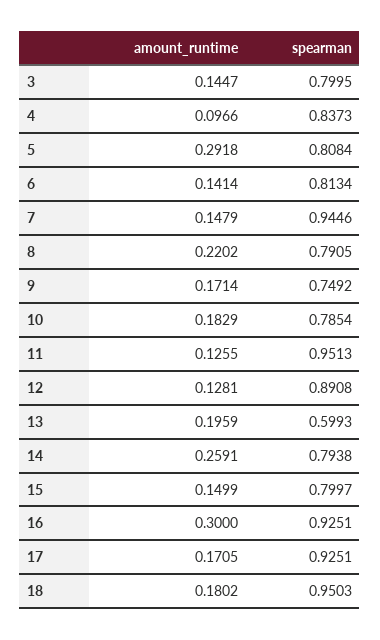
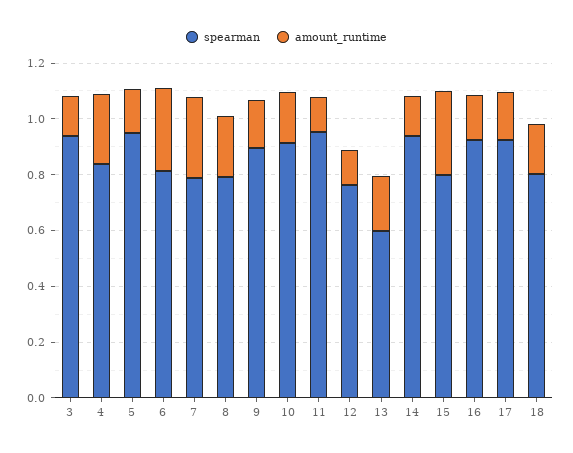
spearman, 3: 0.7995 -> 0.95
amount_runtime, 4: 0.0966 -> 0.25
amount_runtime, 5: 0.2918 -> 0.15
spearman, 5: 0.8084 -> 0.95
amount_runtime, 6: 0.1414 -> 0.3
amount_runtime, 7: 0.1479 -> 0.3
spearman, 7: 0.9446 -> 0.8
spearman, 9: 0.7492 -> 0.9
spearman, 10: 0.7854 -> 0.9
spearman, 12: 0.8908 -> 0.75
amount_runtime, 14: 0.2591 -> 0.15
spearman, 14: 0.7938 -> 0.95
amount_runtime, 15: 0.1499 -> 0.3
amount_runtime, 16: 0.3 -> 0.15
spearman, 18: 0.9503 -> 0.8

